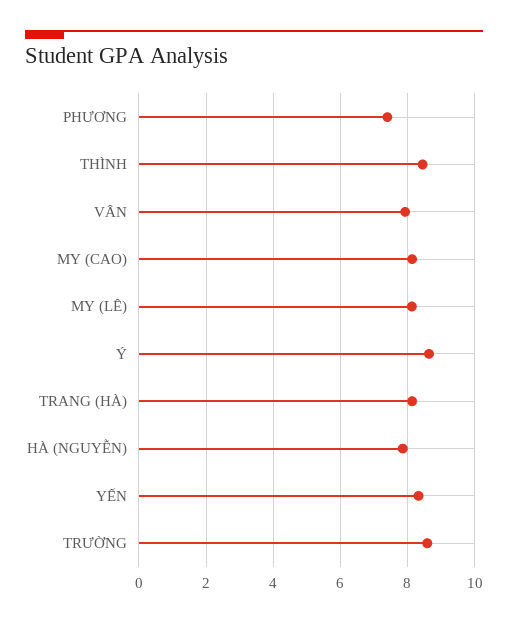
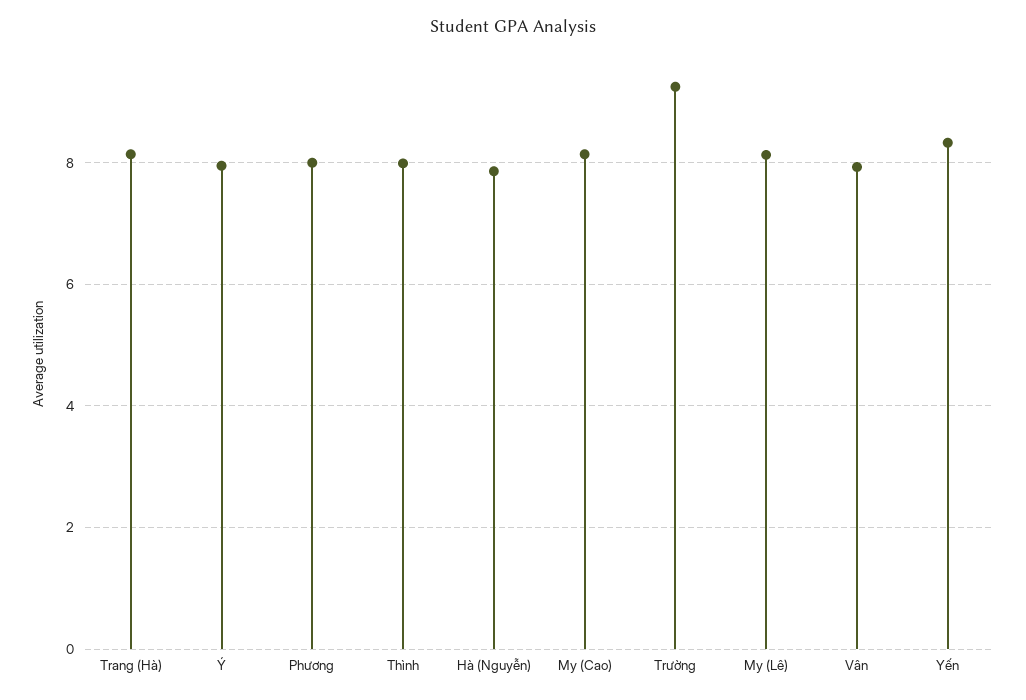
PHƯƠNG: 7.4 -> 8
THÌNH: 8.4 -> 8
Ý: 8.6 -> 8
TRƯỜNG: 8.6 -> 9.2

